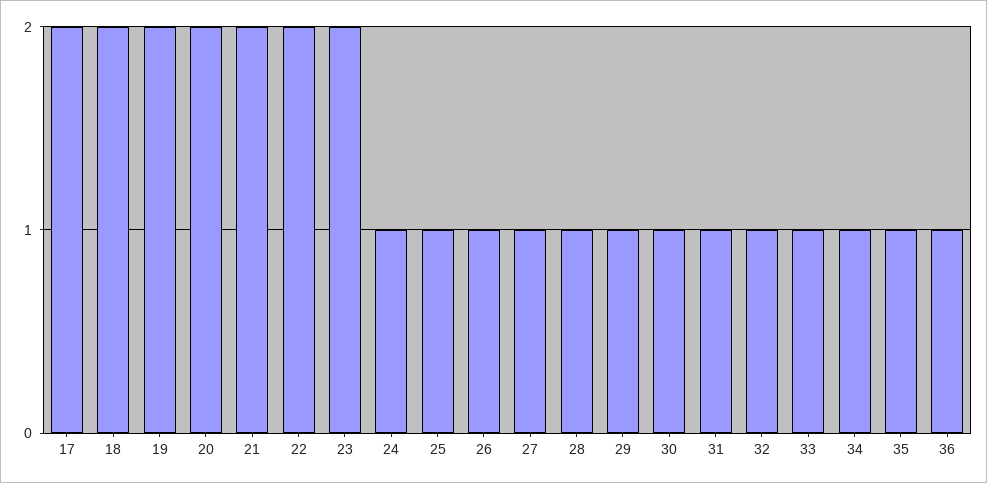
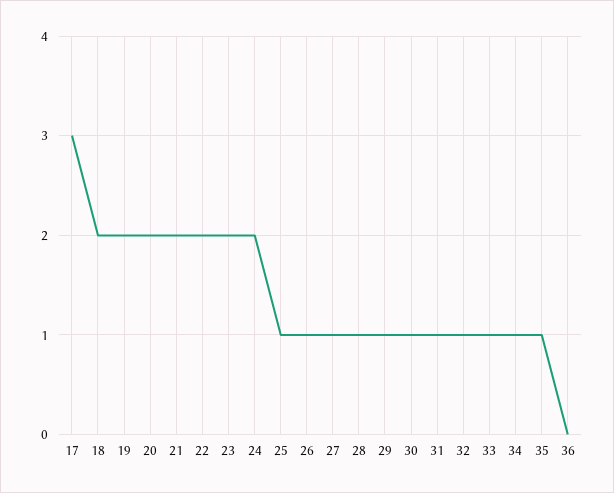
17: 2 -> 3
24: 1 -> 2
36: 1 -> 0

